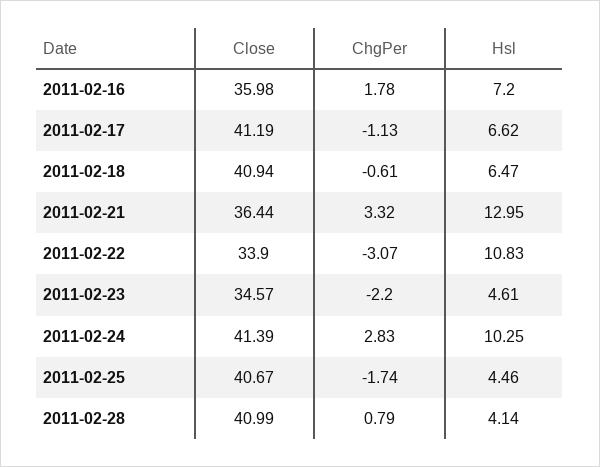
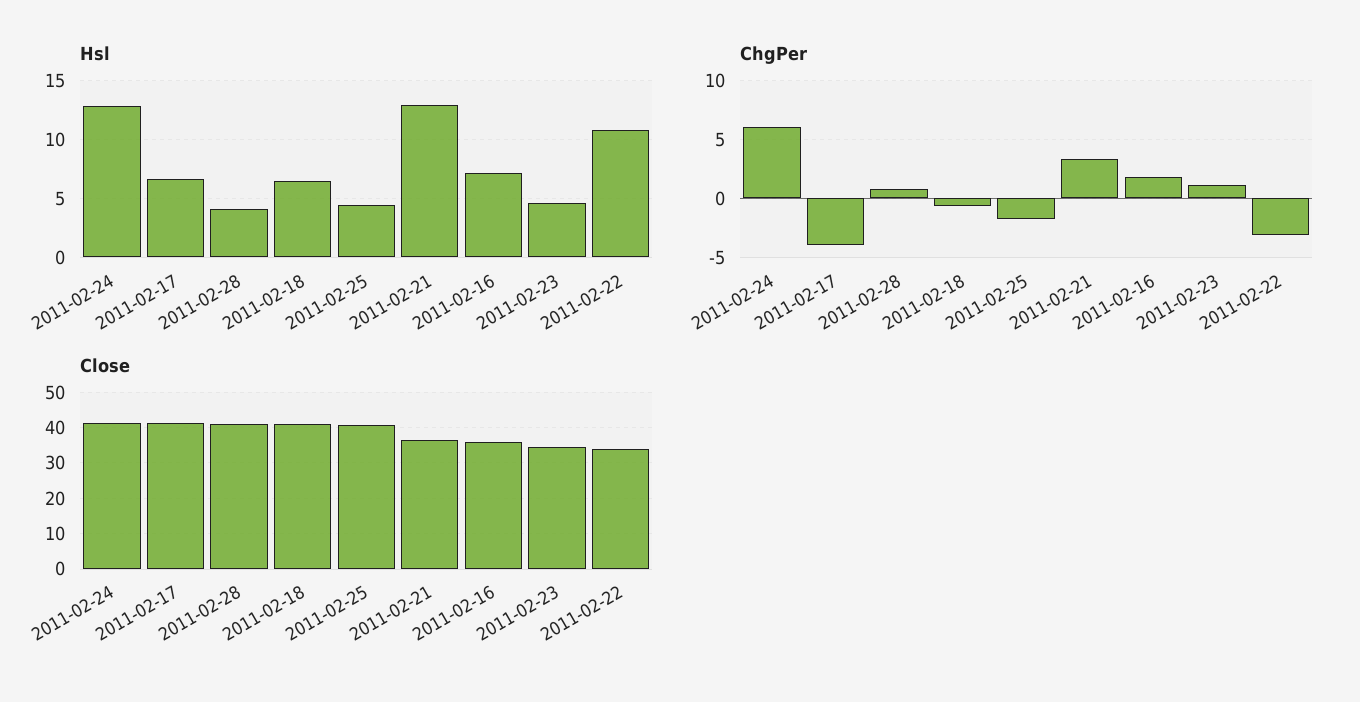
ChgPer, 2011-02-17: -1.13 -> -4
ChgPer, 2011-02-23: -2.2 -> 1
ChgPer, 2011-02-24: 2.83 -> 6
Hsl, 2011-02-24: 10.25 -> 13

